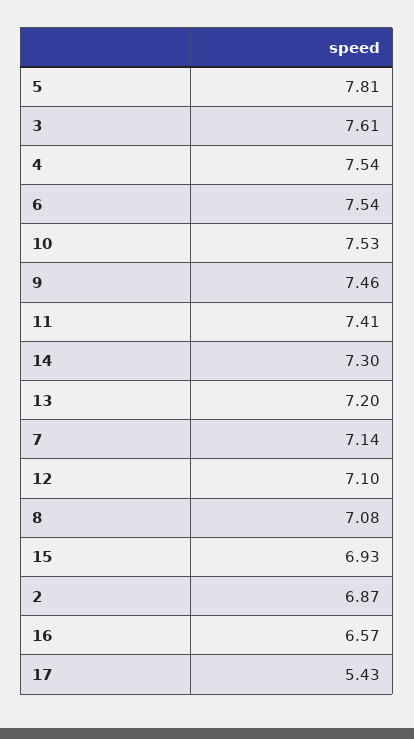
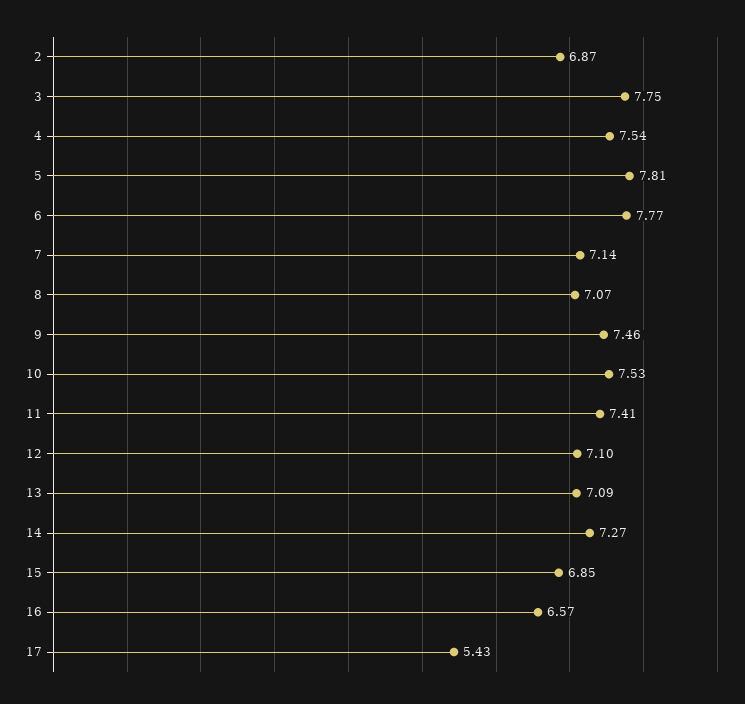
3: 7.61 -> 7.75
6: 7.54 -> 7.77
14: 7.3 -> 7.27
13: 7.2 -> 7.09
8: 7.08 -> 7.07
15: 6.93 -> 6.85

